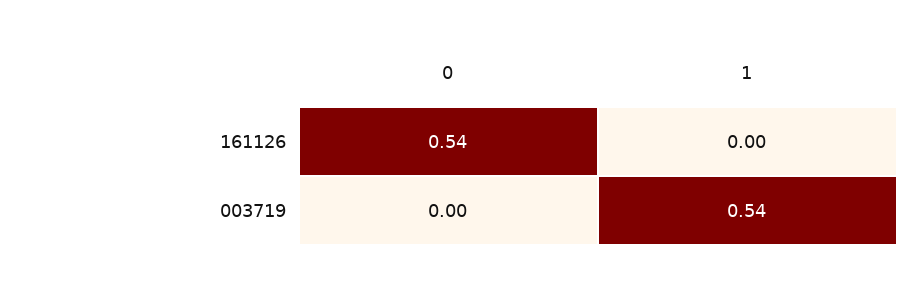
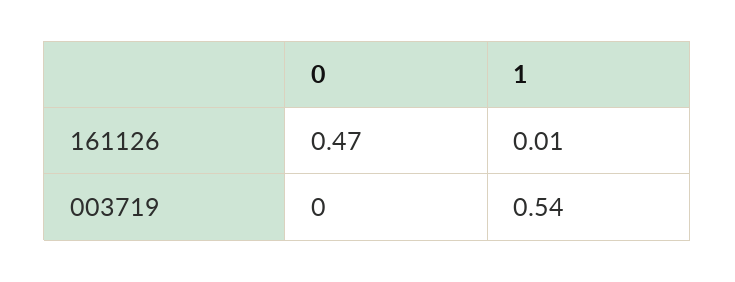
0, 161126: 0.54 -> 0.47
1, 161126: 0 -> 0.01

